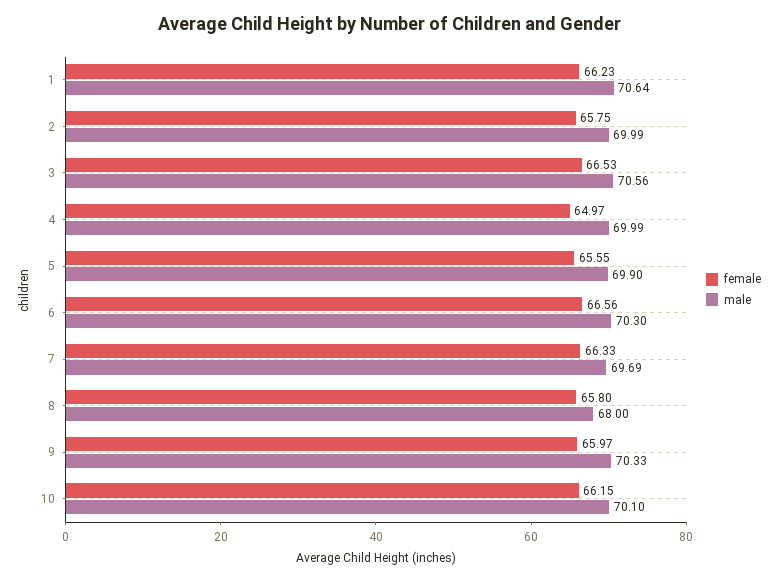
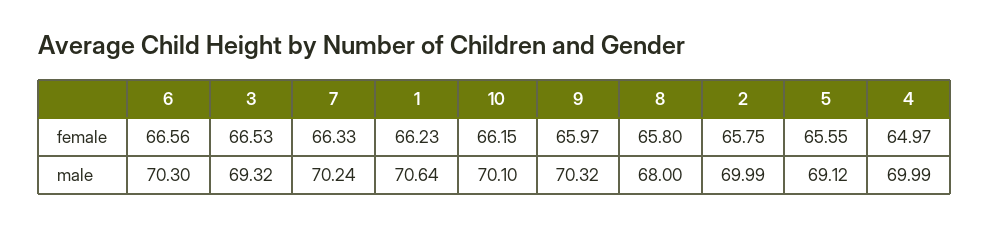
male, 3: 70.56 -> 69.32
male, 5: 69.9 -> 69.12
male, 7: 69.69 -> 70.24
male, 9: 70.33 -> 70.32

